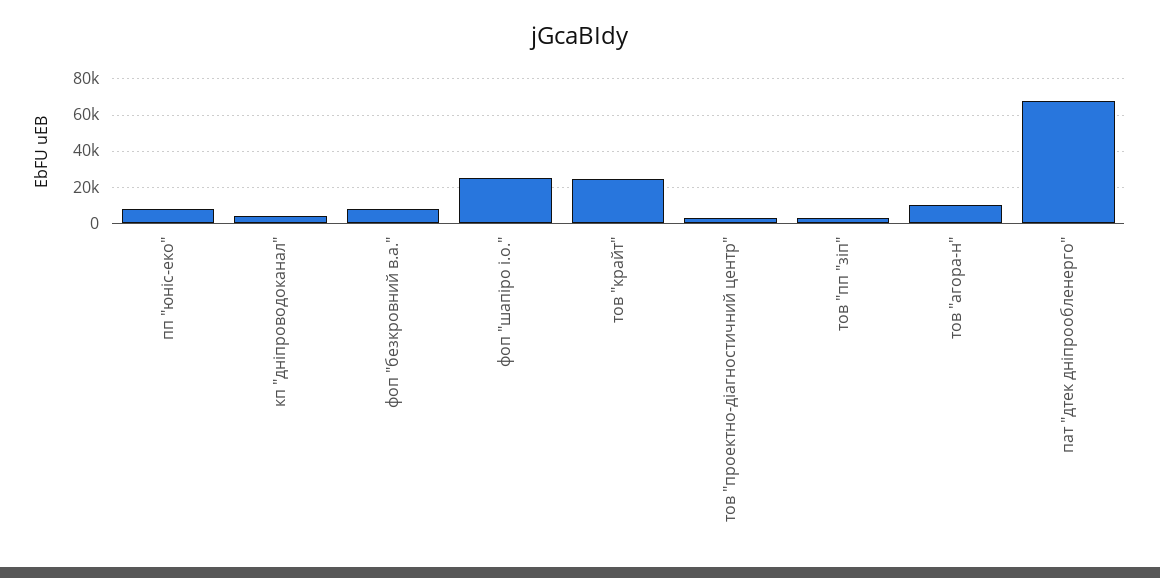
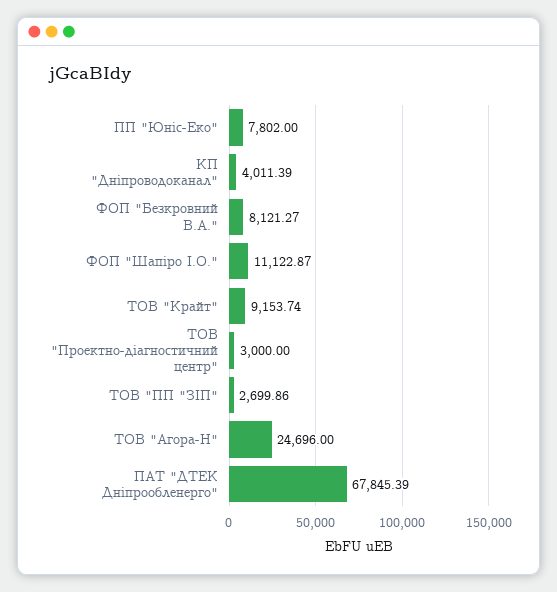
фоп "шапіро і.о.": 25000 -> 11122.87
тов "крайт": 25000 -> 9153.74
тов "агора-н": 10000 -> 24696

